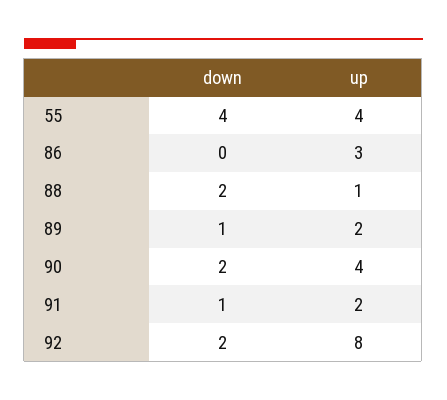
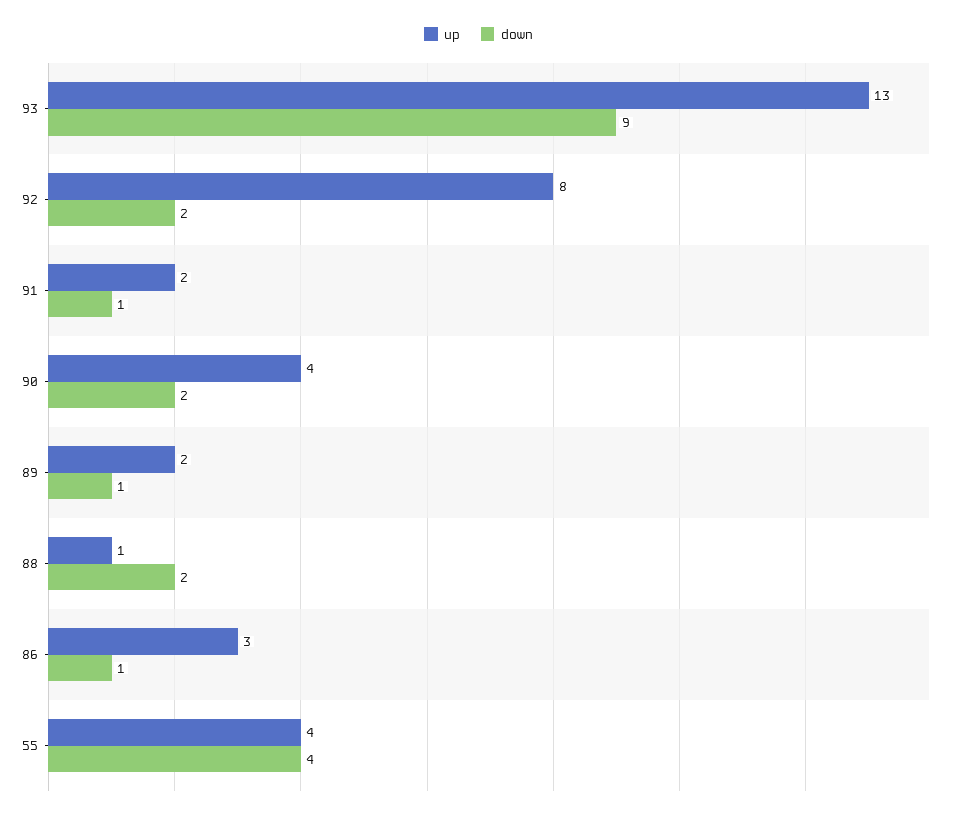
down, 86: 0 -> 1
up, 93: none -> 13
down, 93: none -> 9

